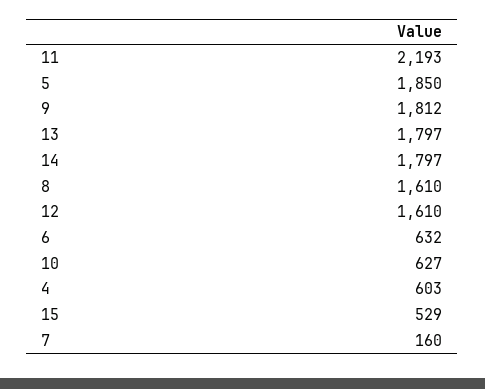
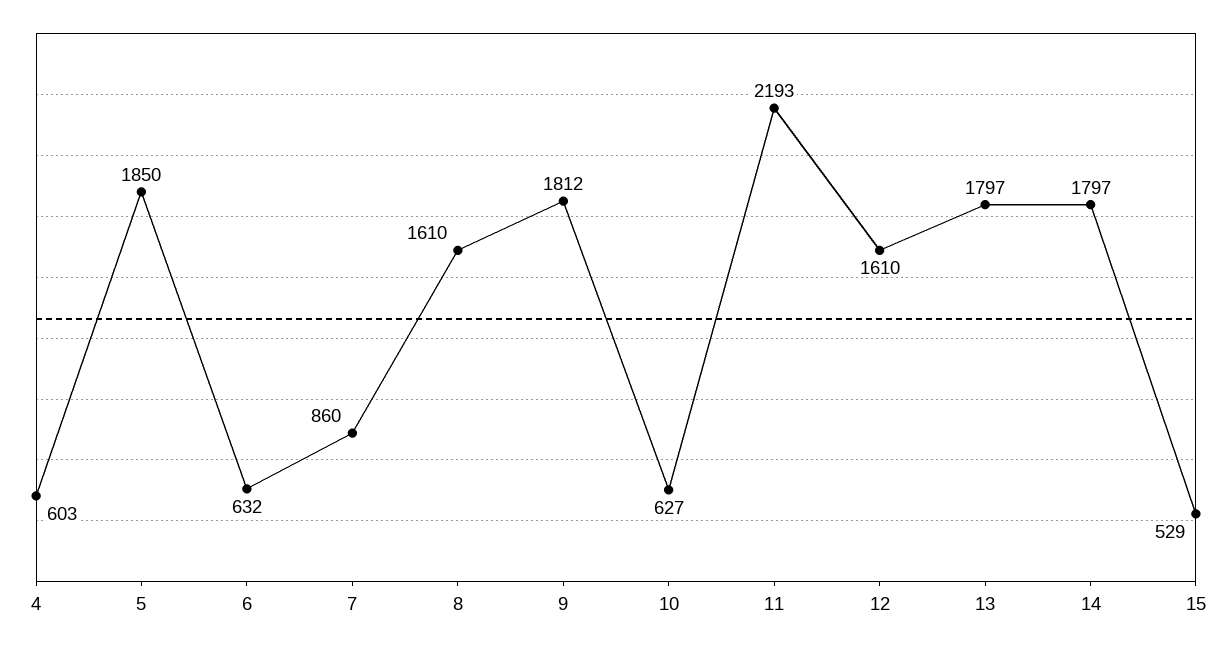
7: 160 -> 860

